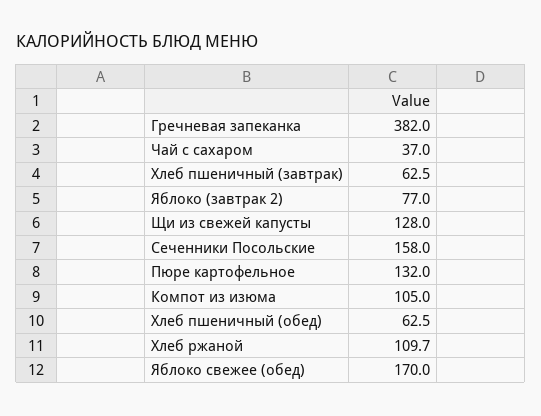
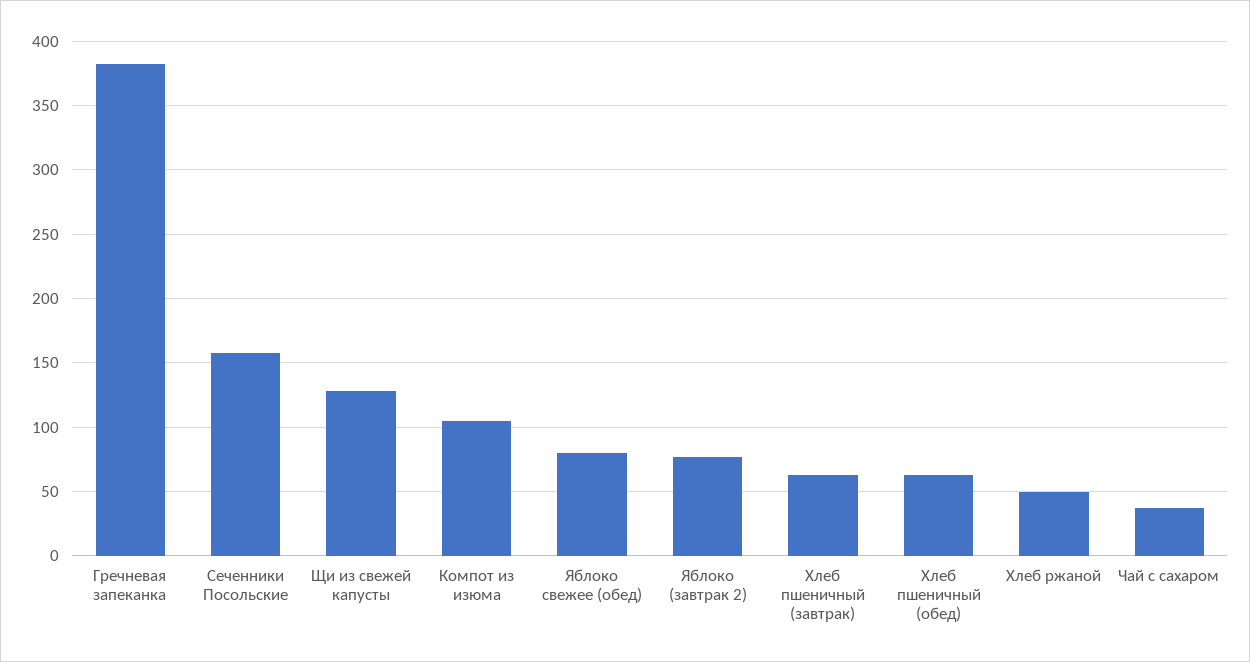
Пюре картофельное: 132 -> none
Хлеб ржаной: 109.7 -> 50
Яблоко свежее (обед): 170 -> 80

